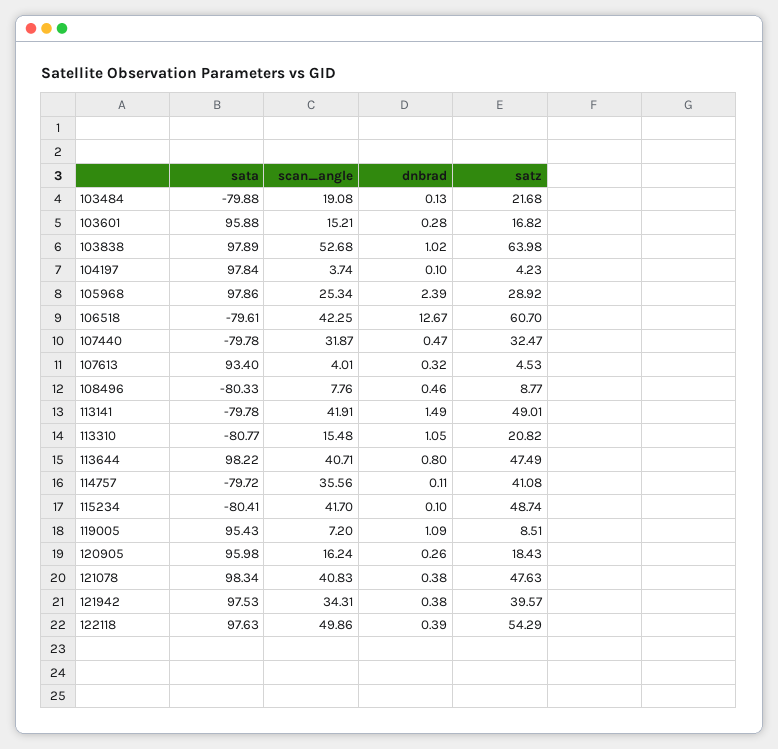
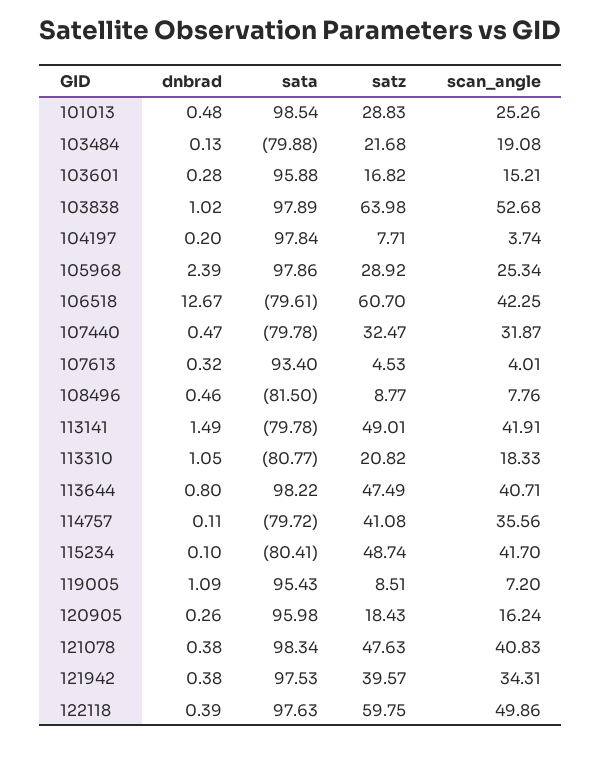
dnbrad, 104197: 0.1 -> 0.2
satz, 104197: 4.23 -> 7.71
sata, 108496: -80.33 -> -81.5
scan_angle, 113310: 15.48 -> 18.33
satz, 122118: 54.29 -> 59.75
dnbrad, 101013: none -> 0.48
sata, 101013: none -> 98.54
satz, 101013: none -> 28.83
scan_angle, 101013: none -> 25.26

